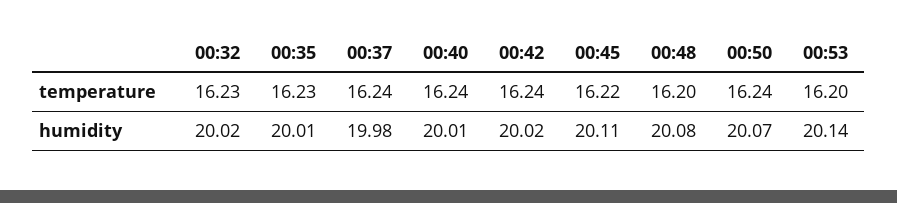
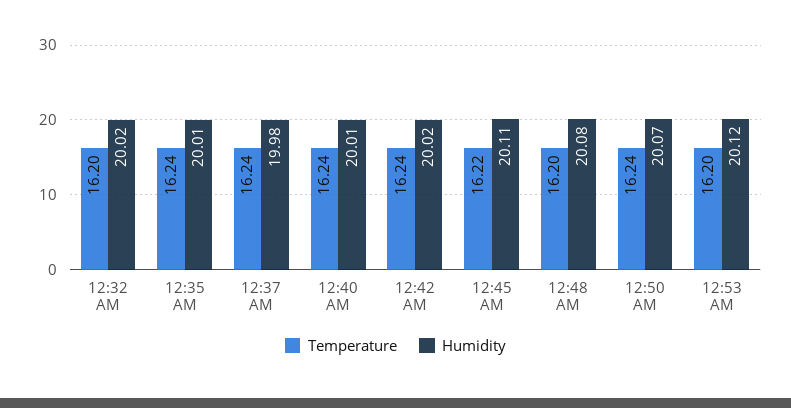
temperature, 00:32: 16.23 -> 16.2
temperature, 00:35: 16.23 -> 16.24
humidity, 00:53: 20.14 -> 20.12

